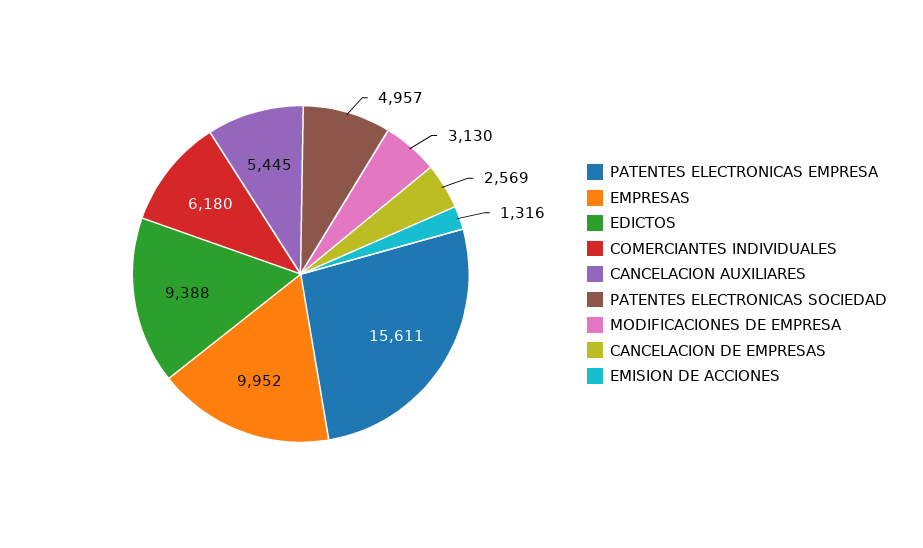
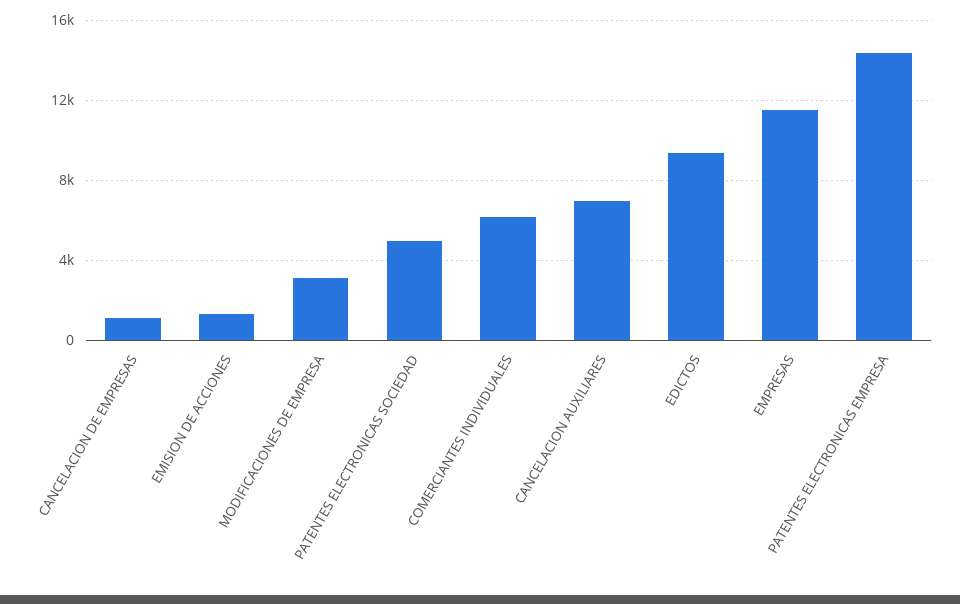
PATENTES ELECTRONICAS EMPRESA: 15611 -> 14500
EMPRESAS: 9952 -> 11500
CANCELACION AUXILIARES: 5445 -> 7000
CANCELACION DE EMPRESAS: 2569 -> 1000

